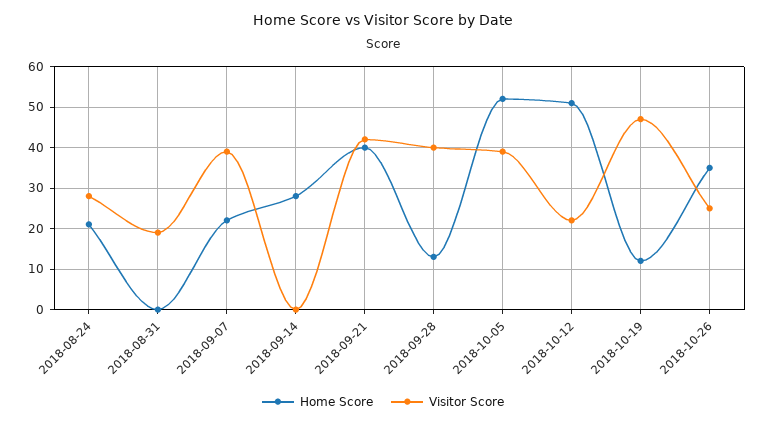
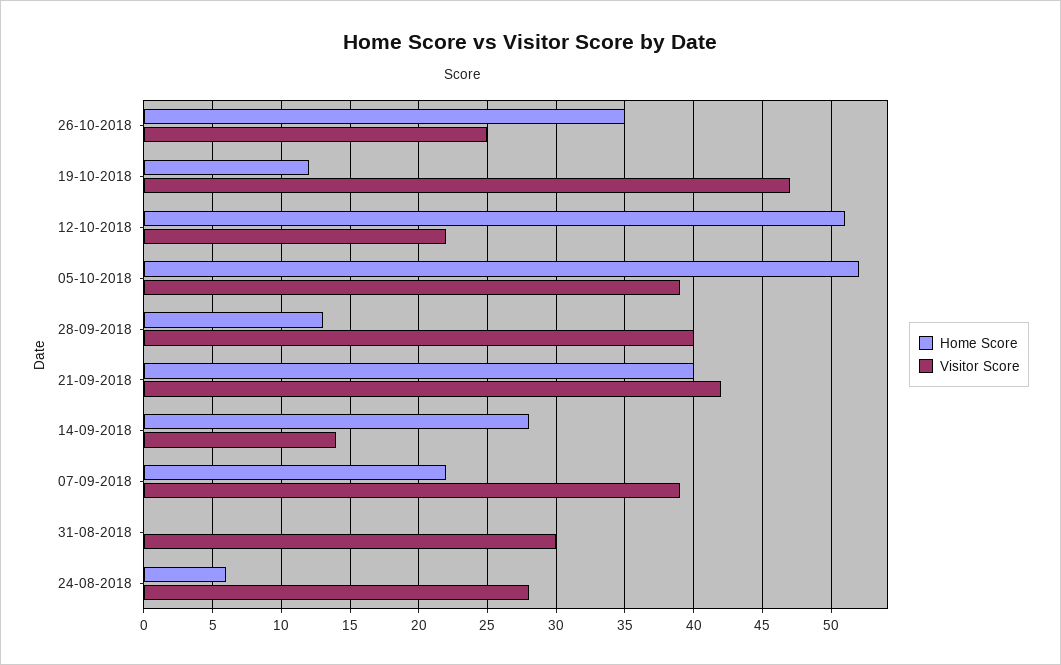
Home Score, 2018-08-24: 20 -> 6
Visitor Score, 2018-08-31: 20 -> 30
Visitor Score, 2018-09-14: 0 -> 14

